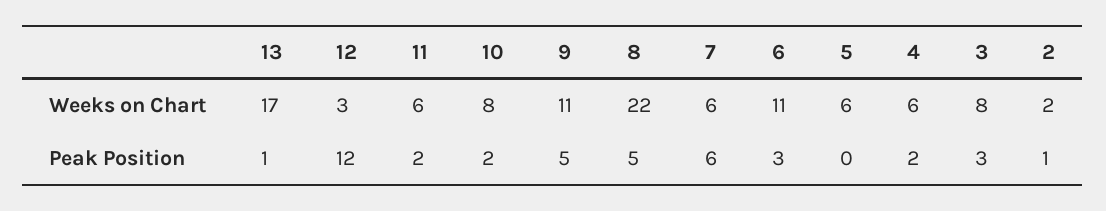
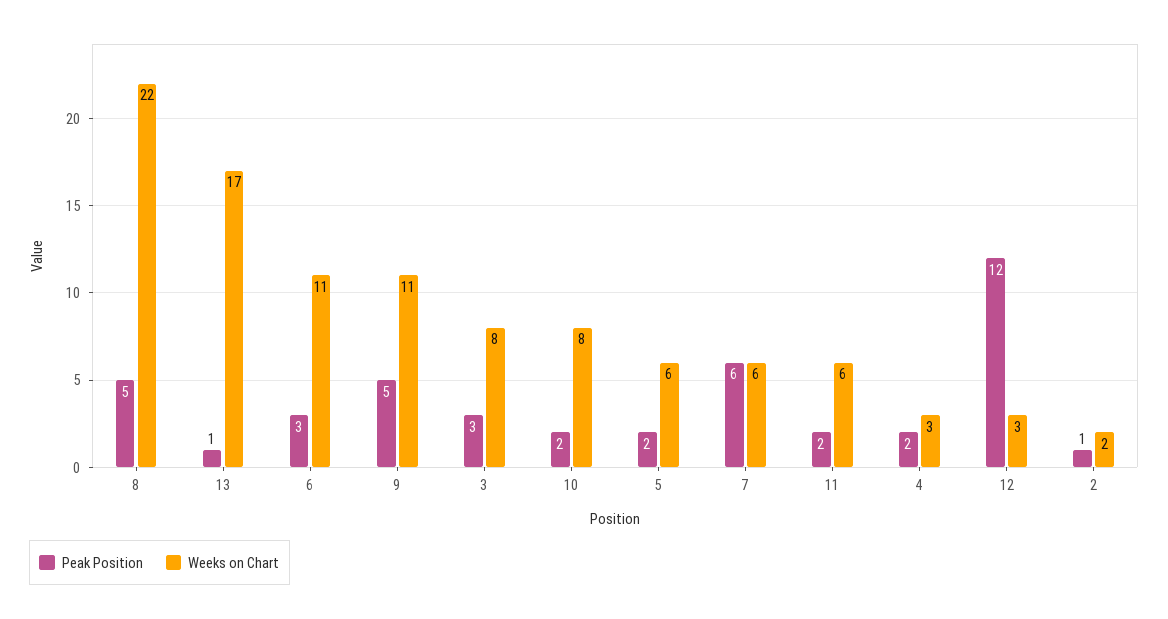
Weeks on Chart, 4: 6 -> 3
Peak Position, 5: 0 -> 2

